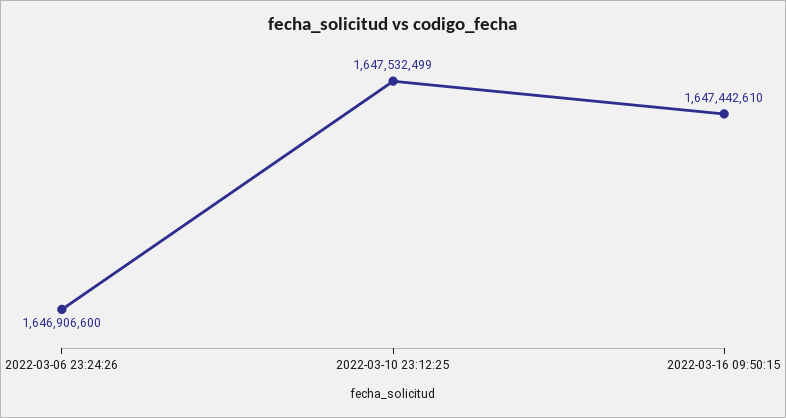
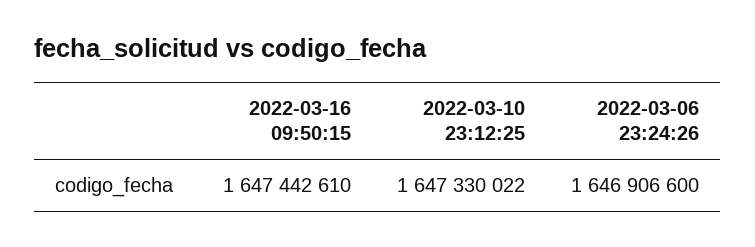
2022-03-10 23:12:25: 1647532499 -> 1647330022

